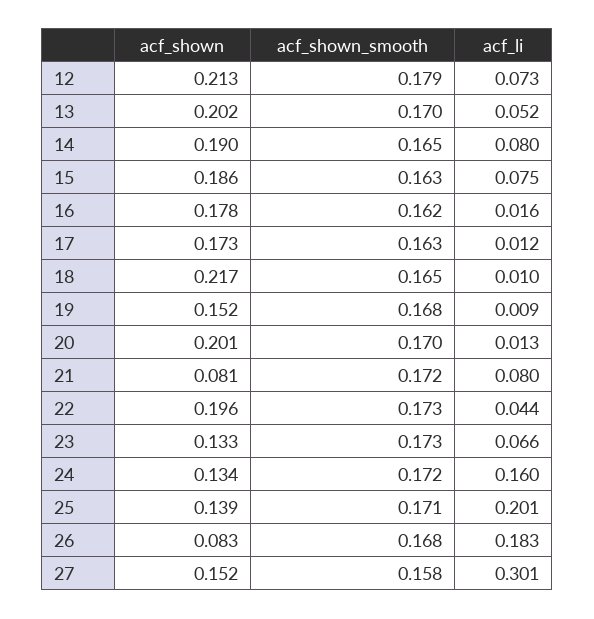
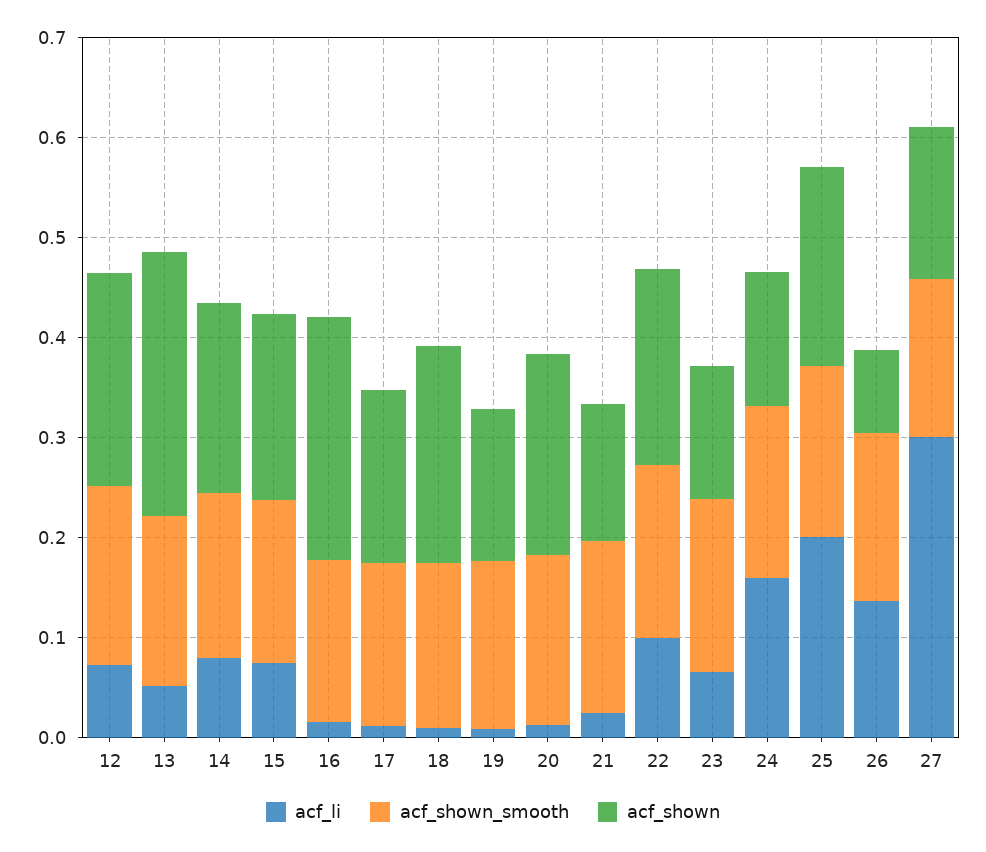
acf_shown, 13: 0.202 -> 0.26
acf_shown, 16: 0.178 -> 0.24
acf_shown, 21: 0.081 -> 0.14
acf_li, 21: 0.08 -> 0.02
acf_li, 22: 0.044 -> 0.1
acf_shown, 25: 0.139 -> 0.2
acf_li, 26: 0.183 -> 0.14

